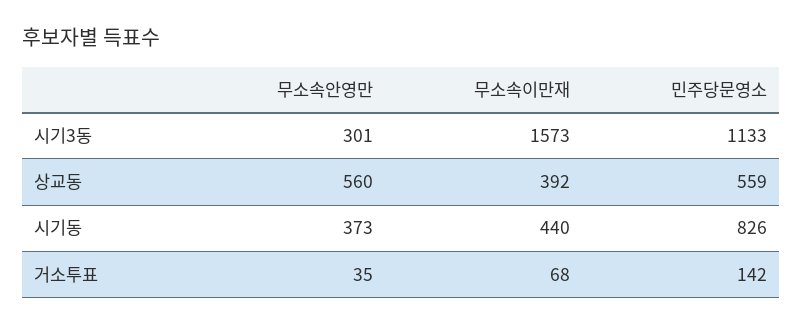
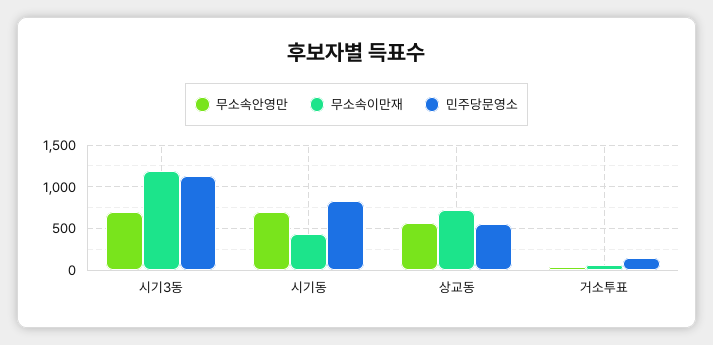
무소속안영만, 시기3동: 301 -> 700
무소속이만재, 시기3동: 1573 -> 1200
무소속이만재, 상교동: 392 -> 700
무소속안영만, 시기동: 373 -> 700

